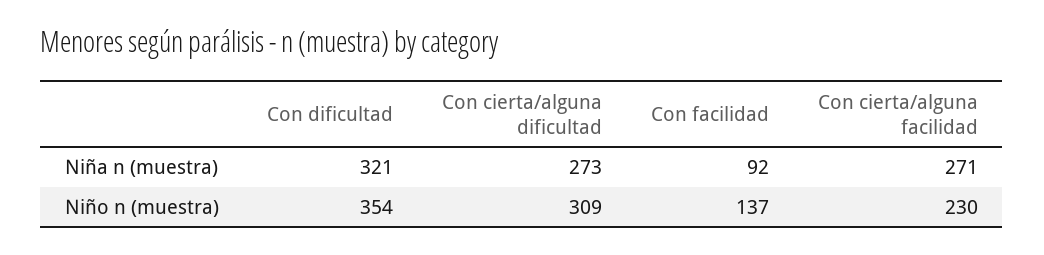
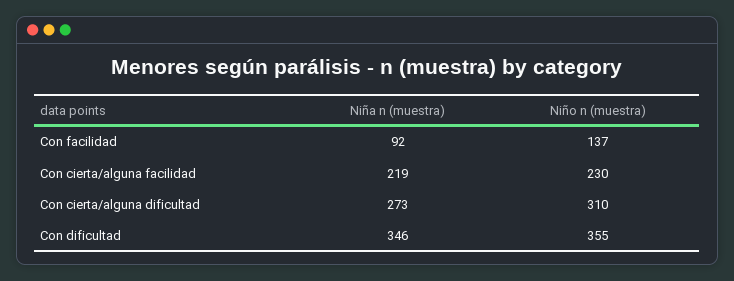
Con dificultad, Niña n (muestra): 321 -> 346
Con cierta/alguna facilidad, Niña n (muestra): 271 -> 219
Con dificultad, Niño n (muestra): 354 -> 355
Con cierta/alguna dificultad, Niño n (muestra): 309 -> 310

